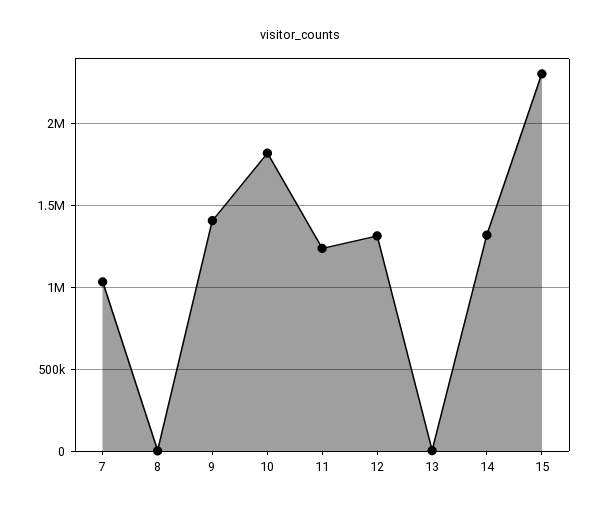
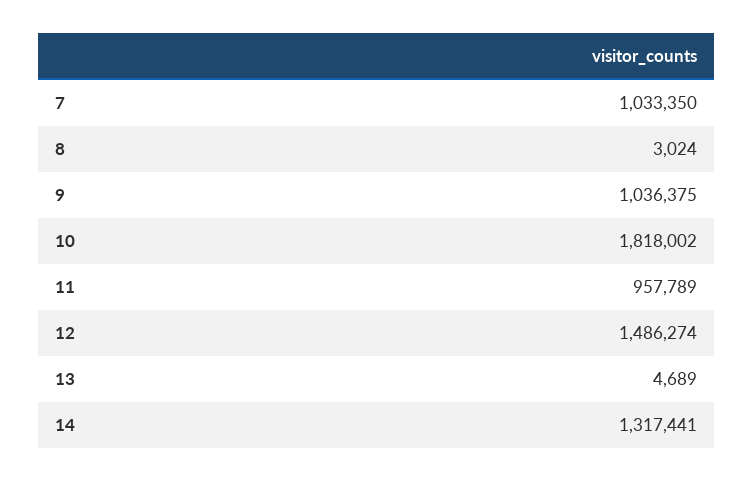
9: 1400000 -> 1036375
11: 1250000 -> 957789
12: 1300000 -> 1486274
15: 2300000 -> none

